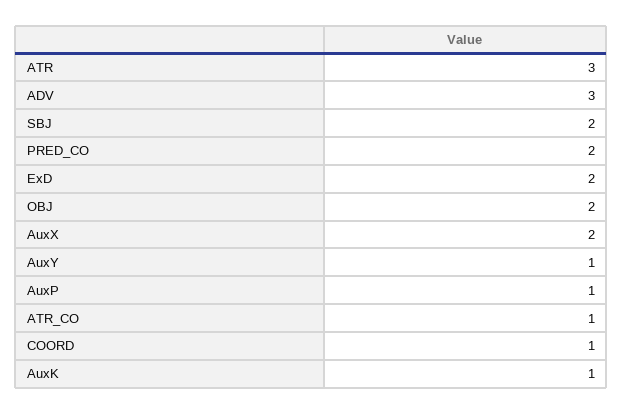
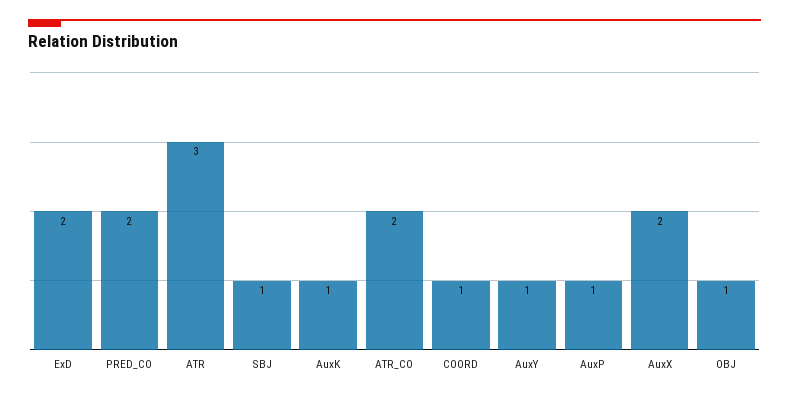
ADV: 3 -> none
SBJ: 2 -> 1
OBJ: 2 -> 1
ATR_CO: 1 -> 2

